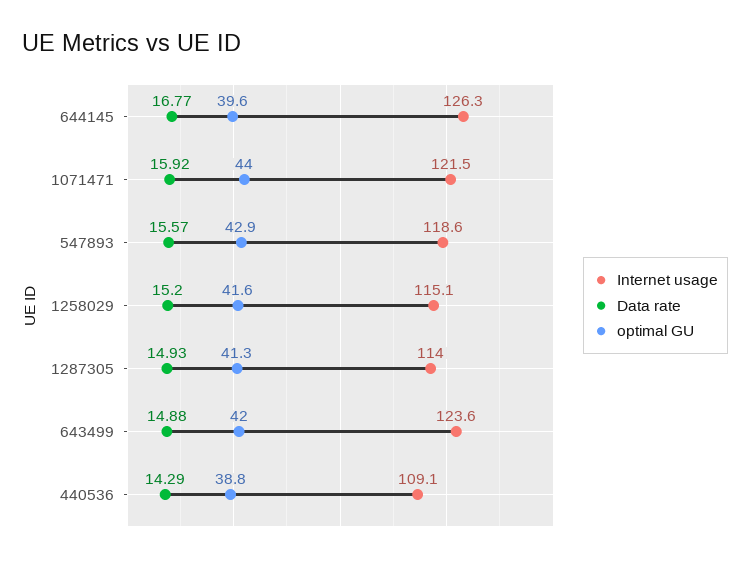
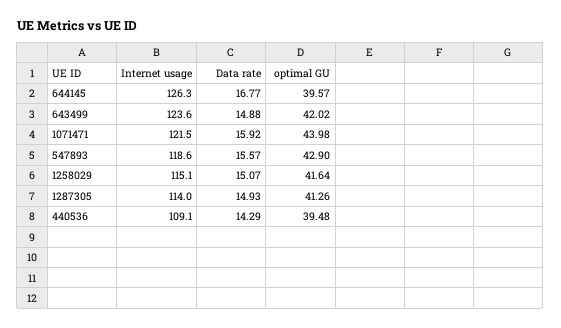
Data rate, 1258029: 15.2 -> 15.07
optimal GU, 440536: 38.8 -> 39.48

